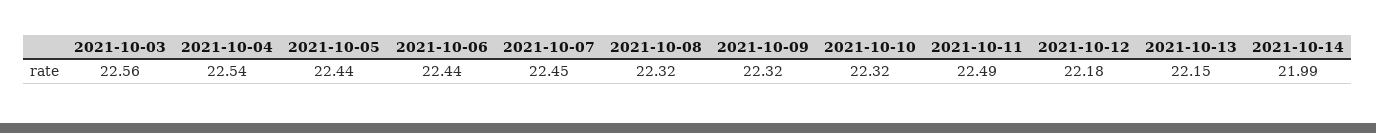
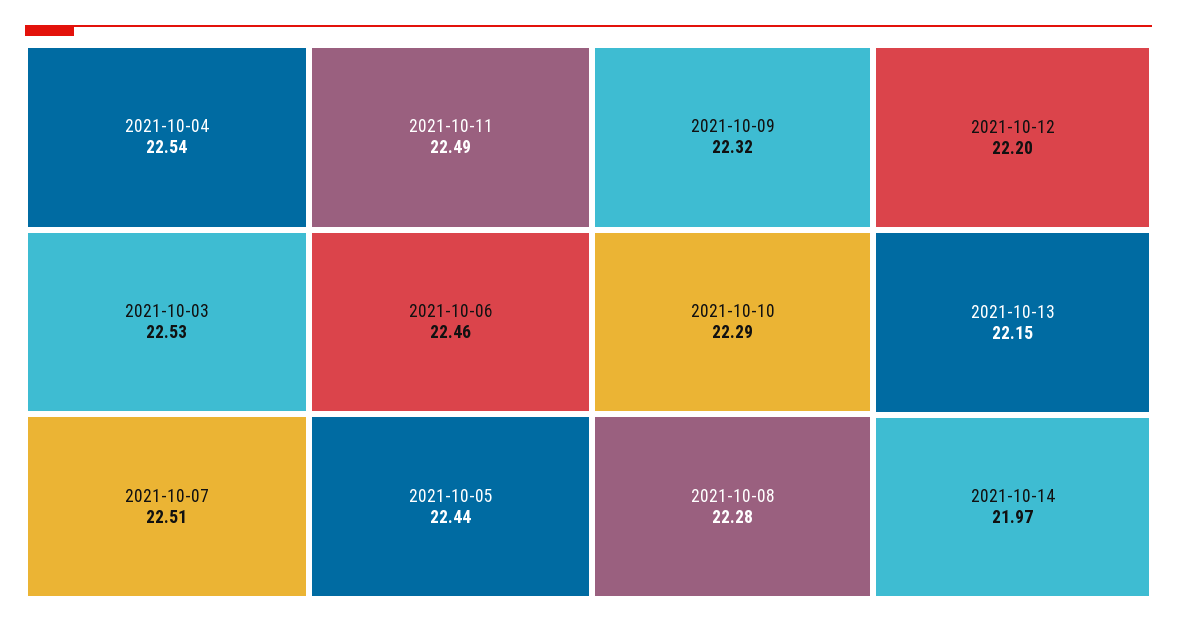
2021-10-03: 22.56 -> 22.53
2021-10-06: 22.44 -> 22.46
2021-10-07: 22.45 -> 22.51
2021-10-08: 22.32 -> 22.28
2021-10-10: 22.32 -> 22.29
2021-10-12: 22.18 -> 22.2
2021-10-14: 21.99 -> 21.97

